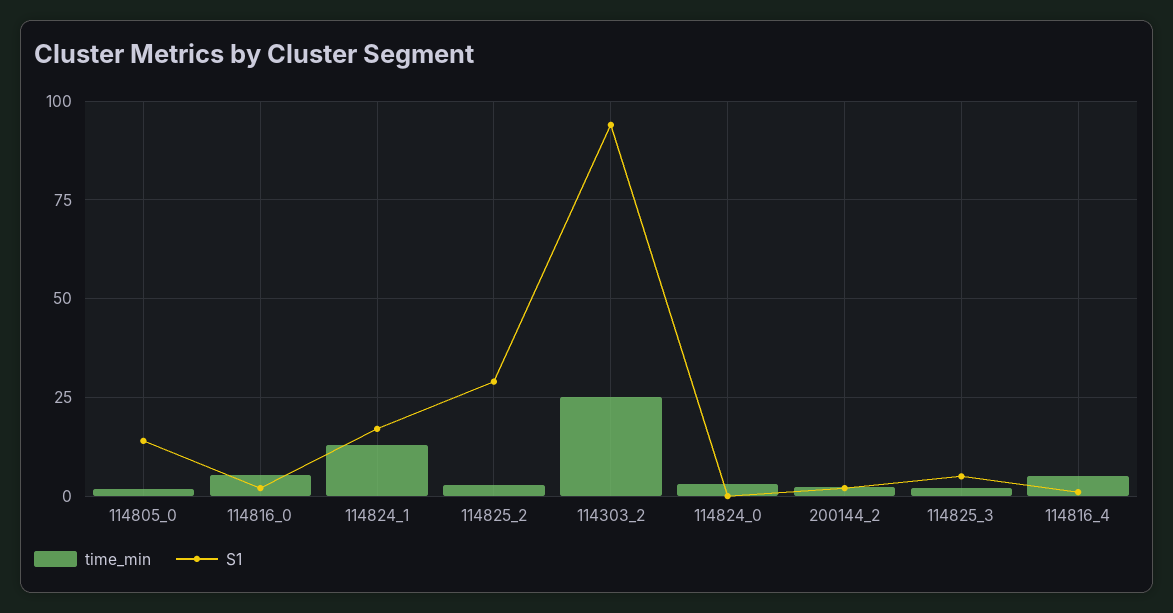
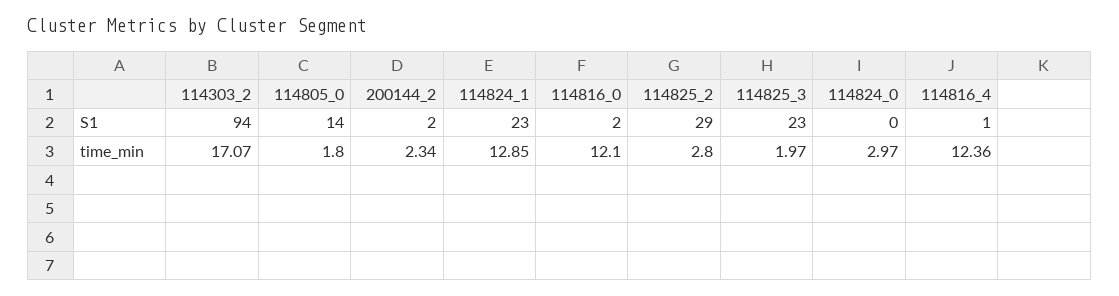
time_min, 114816_0: 5 -> 12.1
S1, 114824_1: 17.5 -> 23
time_min, 114303_2: 25 -> 17.07
S1, 114825_3: 5 -> 23
time_min, 114816_4: 5 -> 12.36

